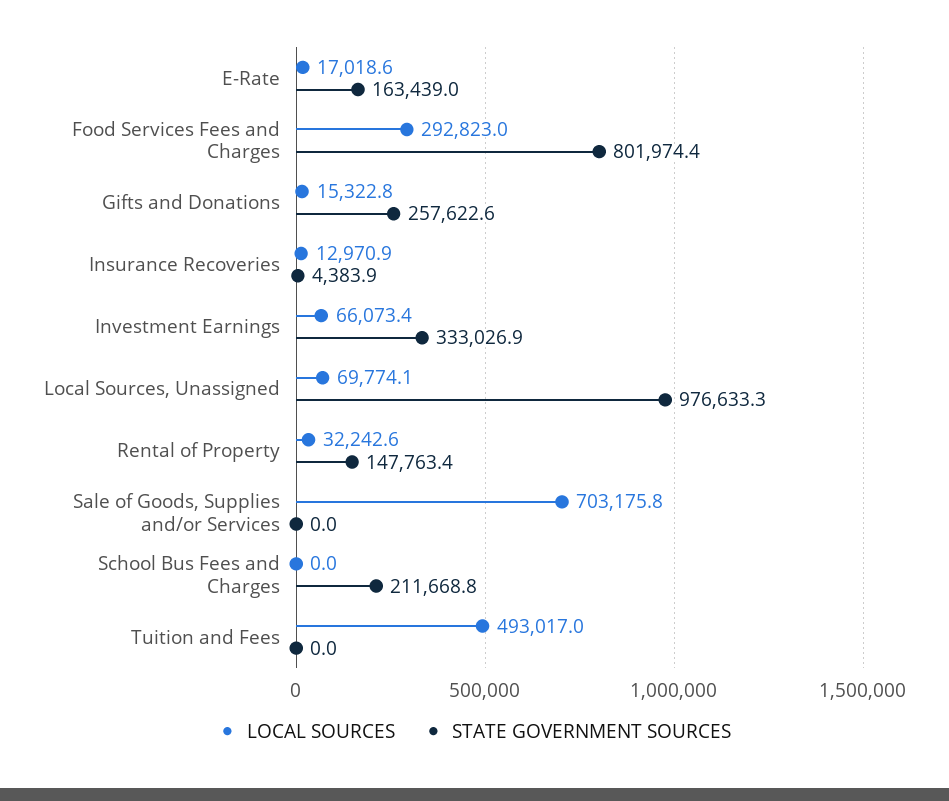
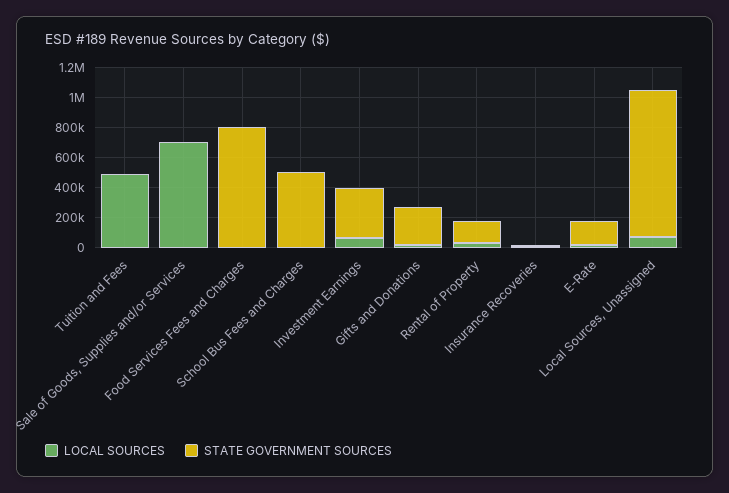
LOCAL SOURCES, Food Services Fees and Charges: 292823 -> 0
STATE GOVERNMENT SOURCES, School Bus Fees and Charges: 211668.8 -> 500000

